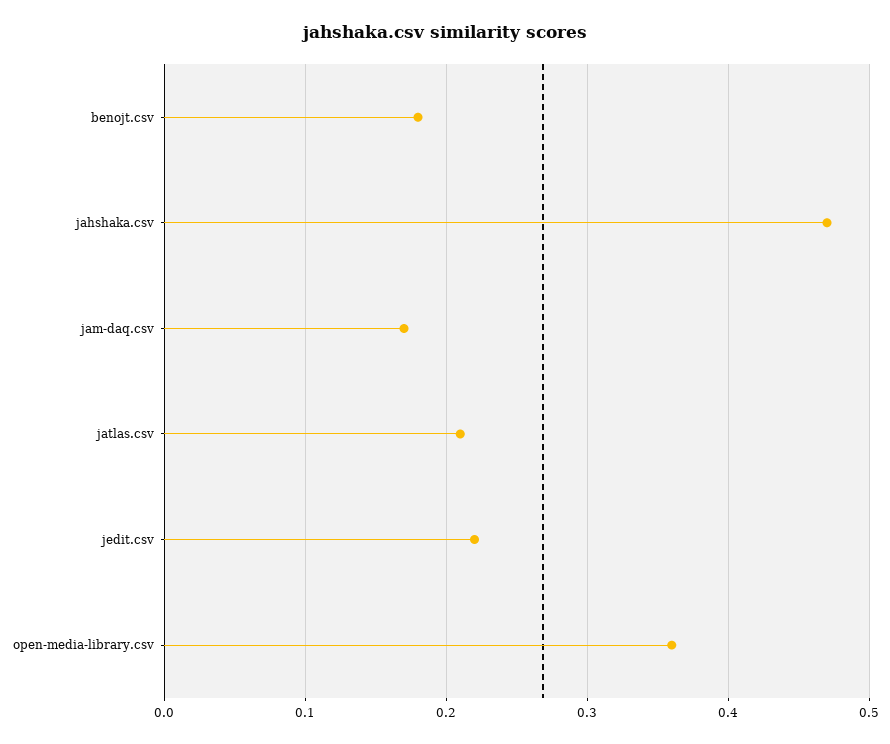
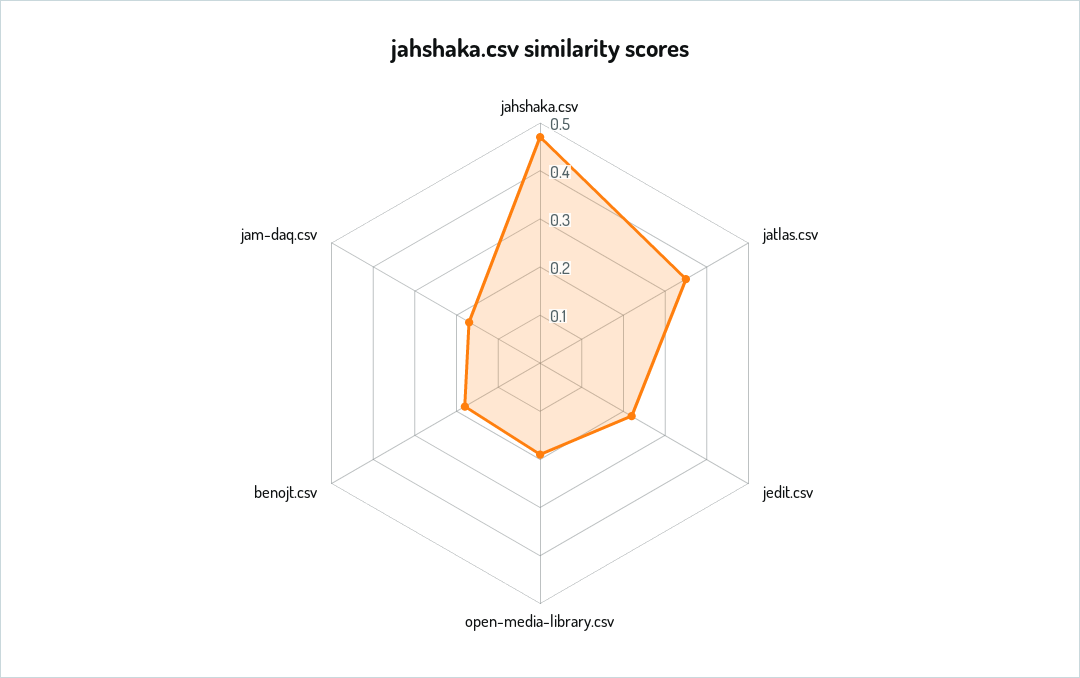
jatlas.csv: 0.21 -> 0.35
open-media-library.csv: 0.36 -> 0.2

